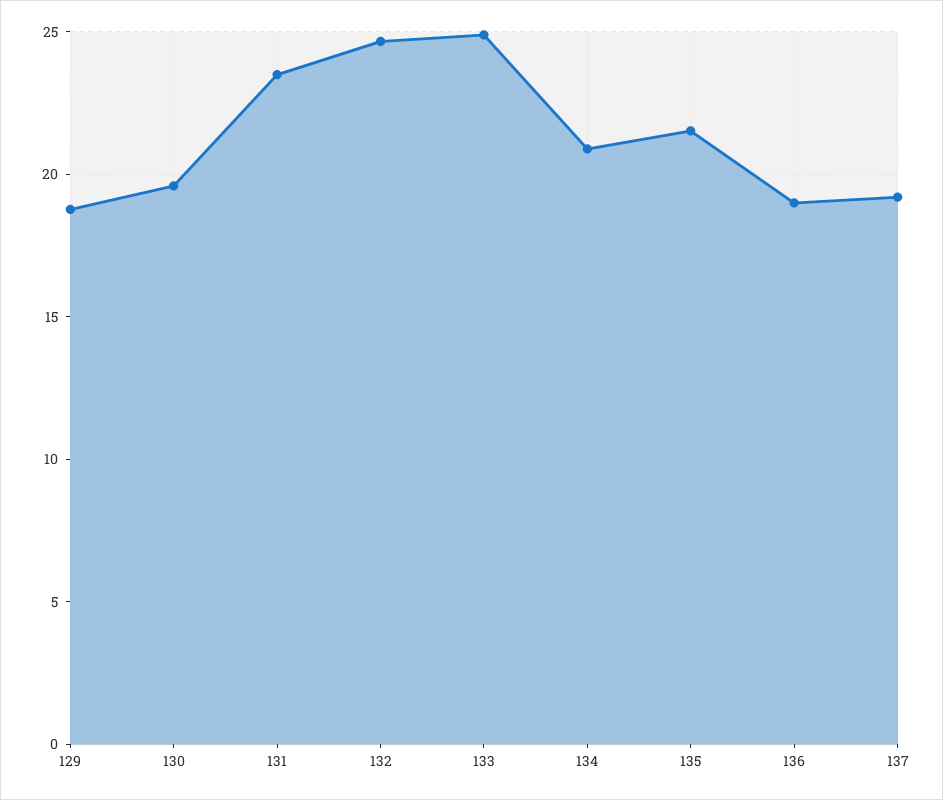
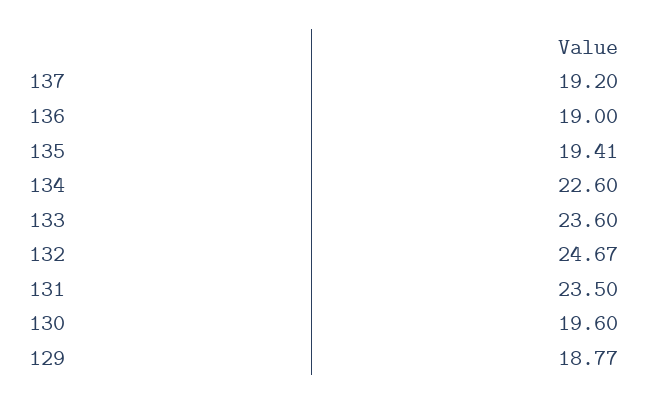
133: 25 -> 23.6
134: 21 -> 22.6
135: 21.5 -> 19.41

